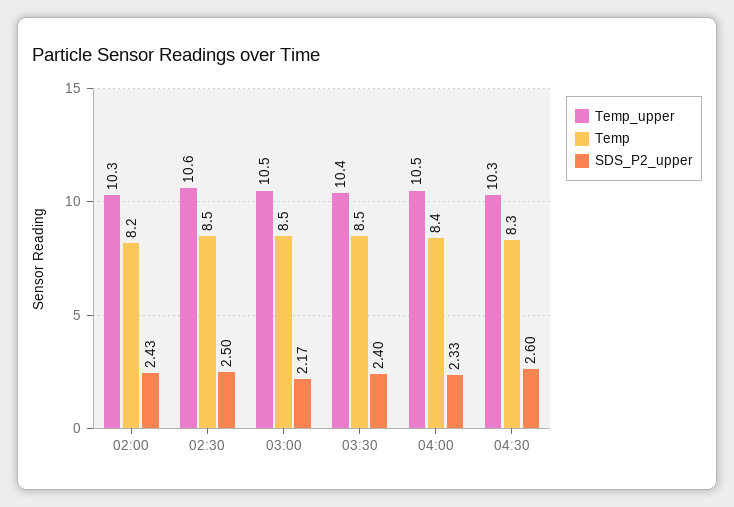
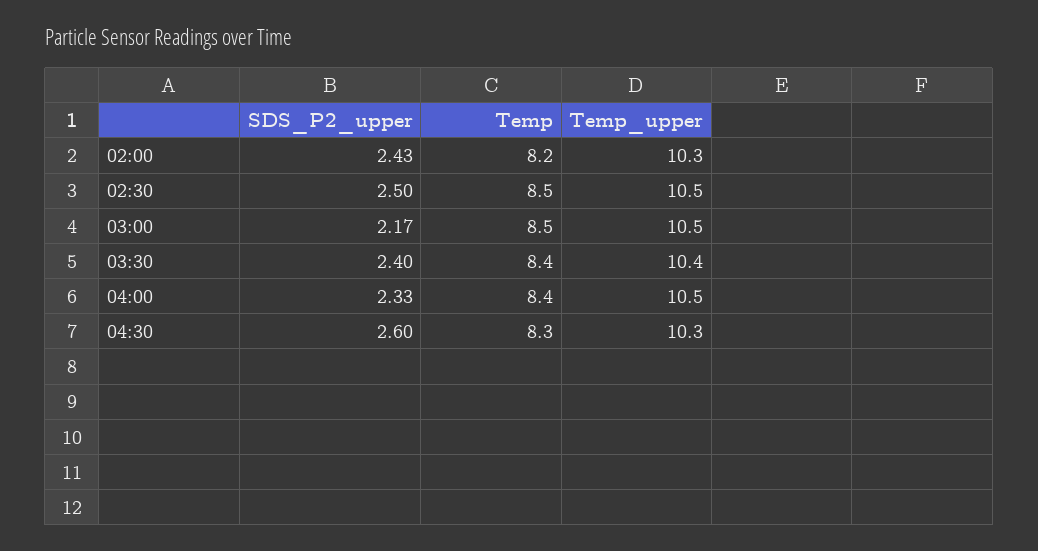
Temp_upper, 02:30: 10.6 -> 10.5
Temp, 03:30: 8.5 -> 8.4

